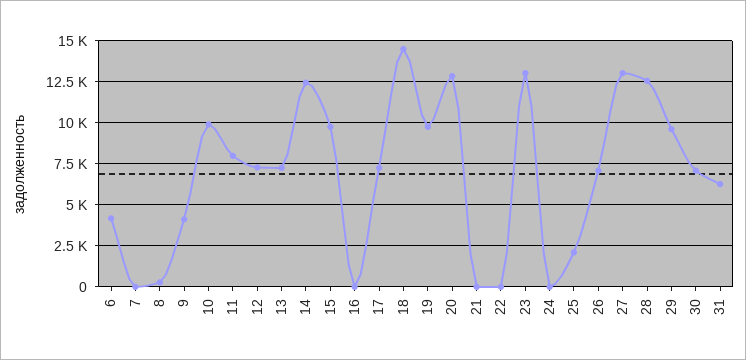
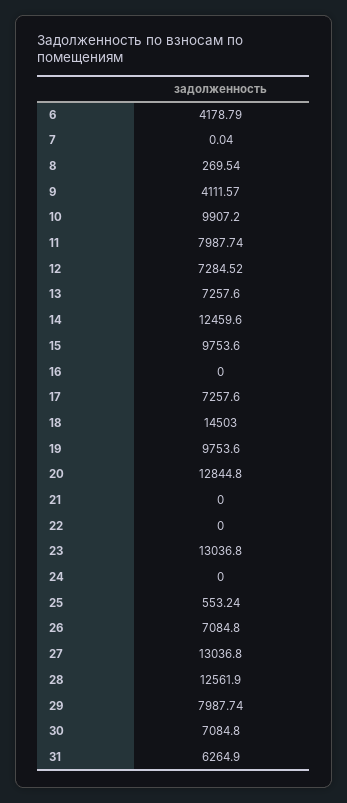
25: 2000 -> 553.24
29: 9500 -> 7987.74

